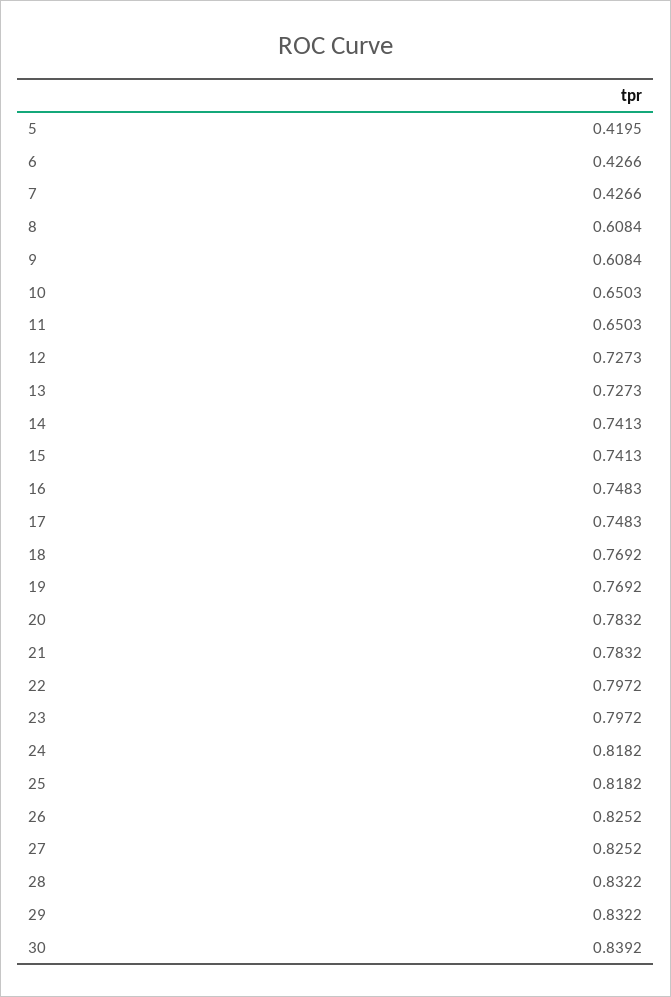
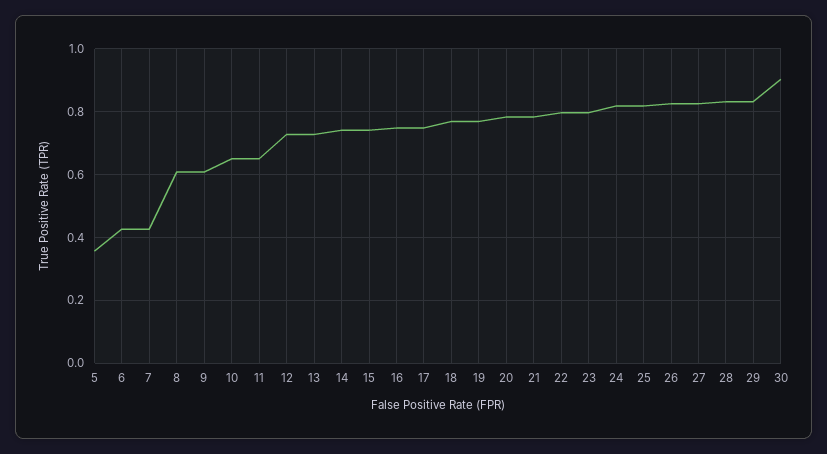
5: 0.4195 -> 0.36
30: 0.8392 -> 0.9

